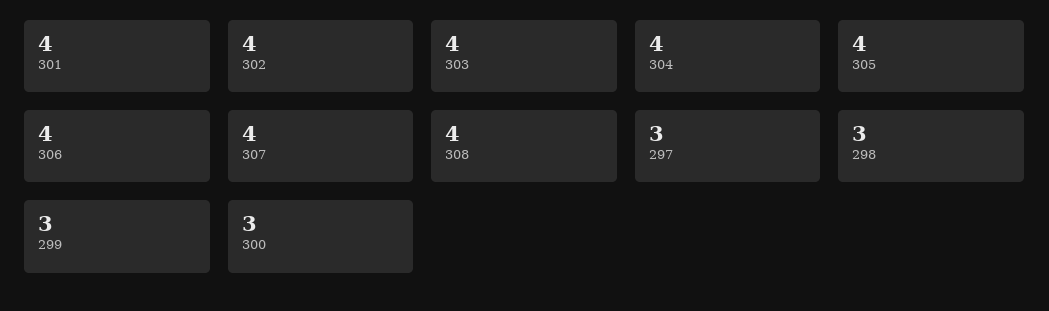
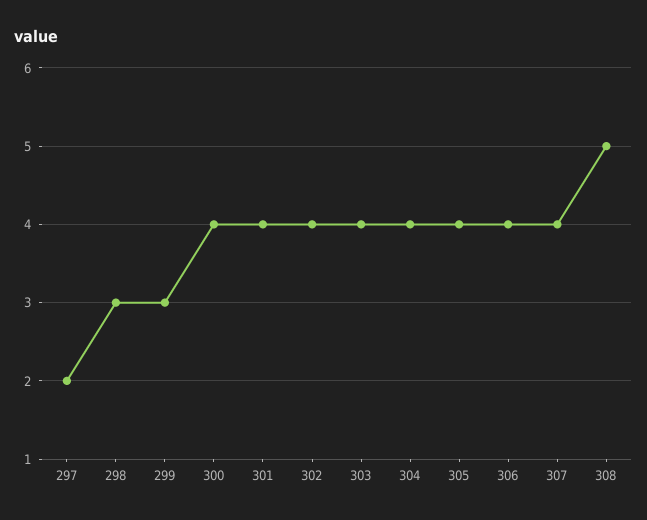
308: 4 -> 5
297: 3 -> 2
300: 3 -> 4

